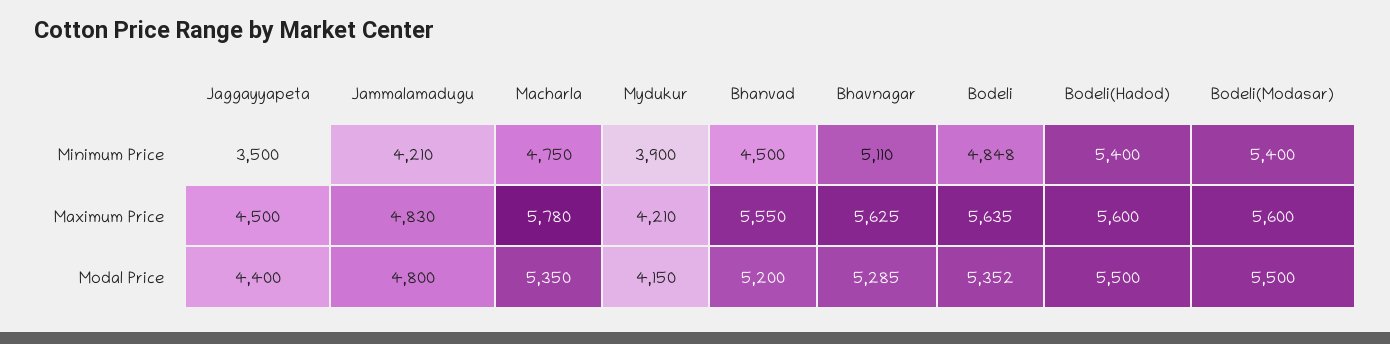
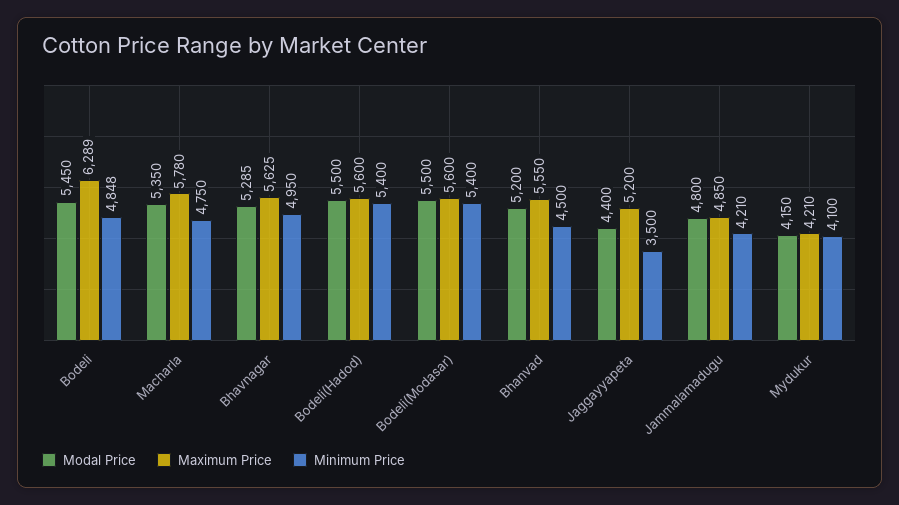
Minimum Price, Mydukur: 3900 -> 4100
Minimum Price, Bhavnagar: 5110 -> 4950
Maximum Price, Jaggayyapeta: 4500 -> 5200
Maximum Price, Jammalamadugu: 4830 -> 4850
Maximum Price, Bodeli: 5635 -> 6289
Modal Price, Bodeli: 5352 -> 5450

